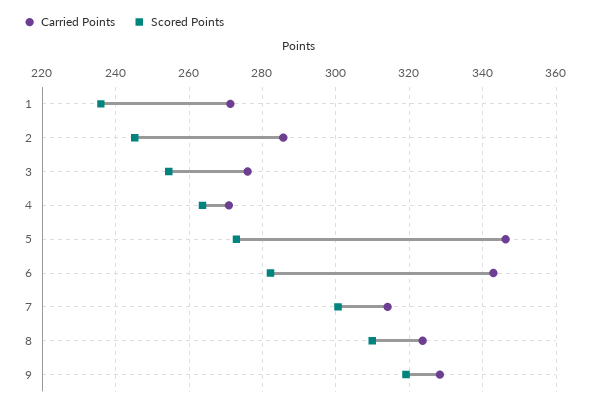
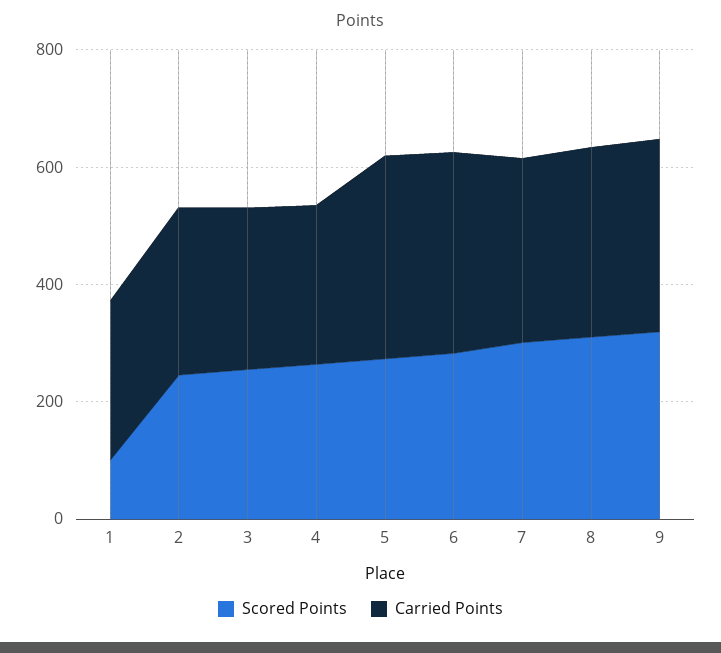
Scored Points, 1: 236 -> 100

